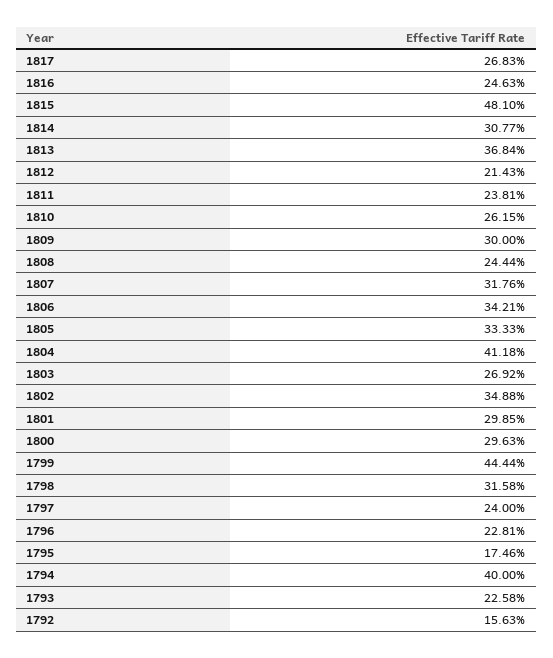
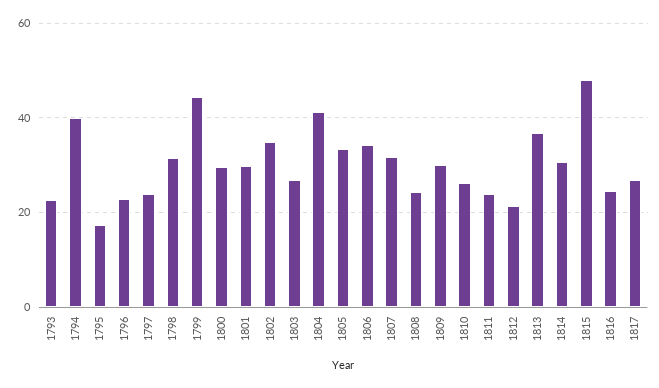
1792: 15.63 -> none

